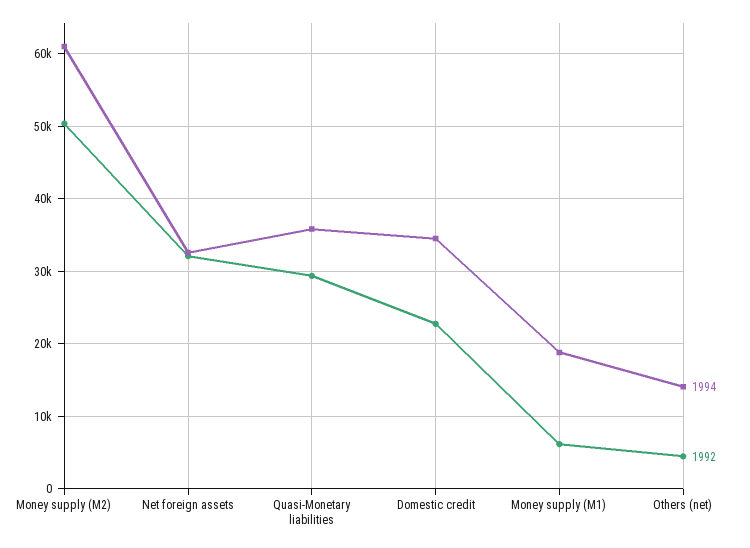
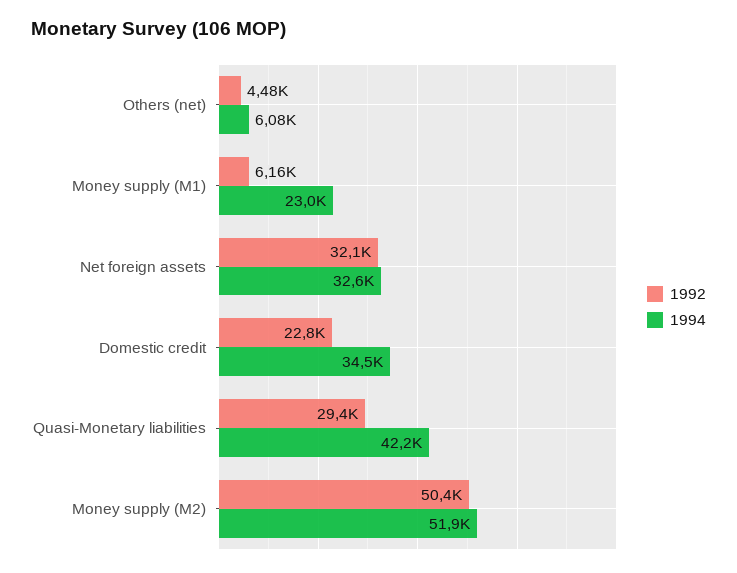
1994, Money supply (M2): 61000 -> 51900
1994, Quasi-Monetary liabilities: 36000 -> 42200
1994, Money supply (M1): 19000 -> 23000
1994, Others (net): 14000 -> 6080

